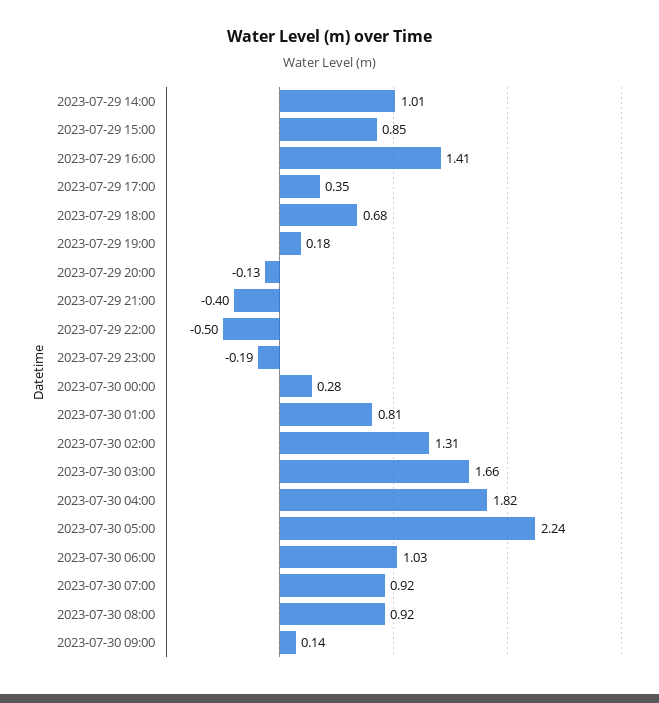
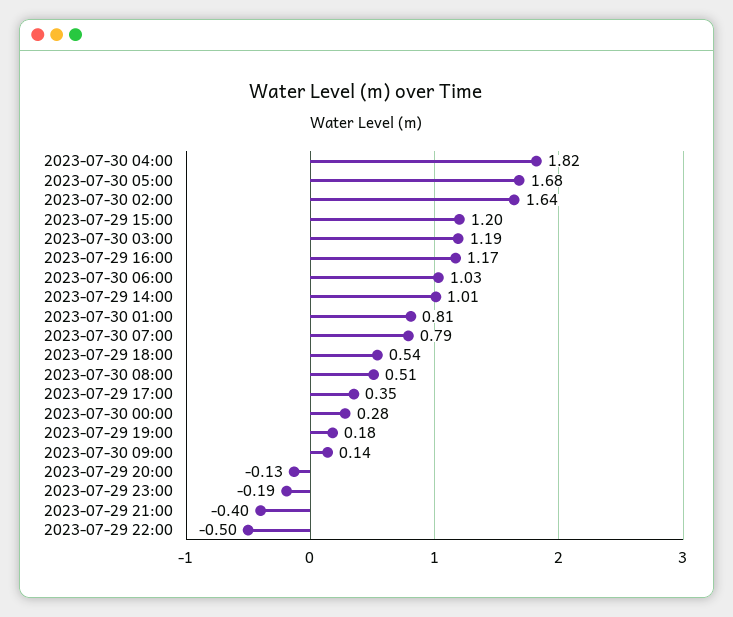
2023-07-29 15:00: 0.85 -> 1.2
2023-07-29 16:00: 1.41 -> 1.17
2023-07-29 18:00: 0.68 -> 0.54
2023-07-30 02:00: 1.31 -> 1.64
2023-07-30 03:00: 1.66 -> 1.19
2023-07-30 05:00: 2.24 -> 1.68
2023-07-30 07:00: 0.92 -> 0.79
2023-07-30 08:00: 0.92 -> 0.51

